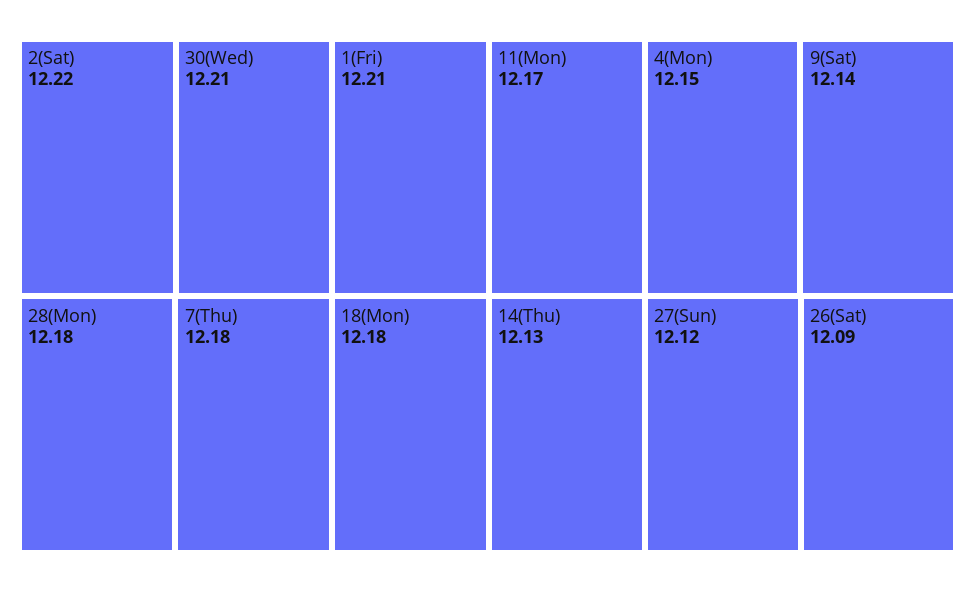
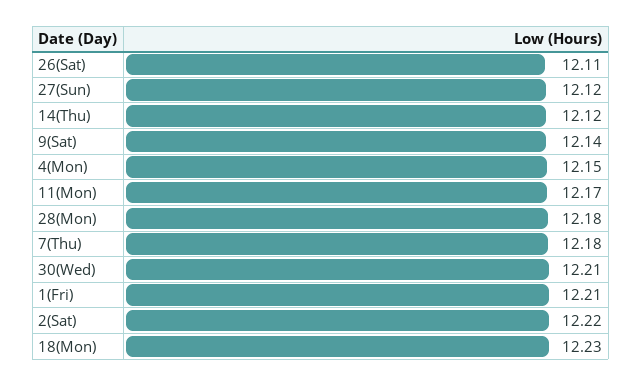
18(Mon): 12.18 -> 12.23
14(Thu): 12.13 -> 12.12
26(Sat): 12.09 -> 12.11

